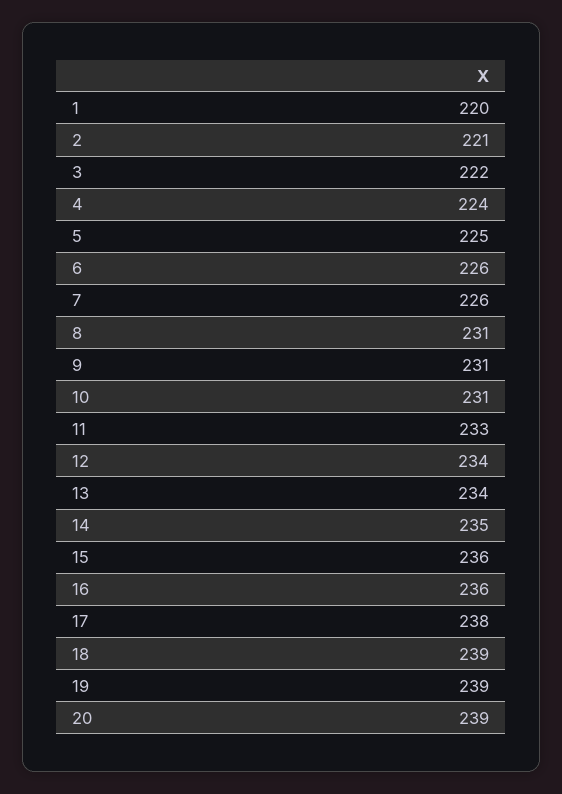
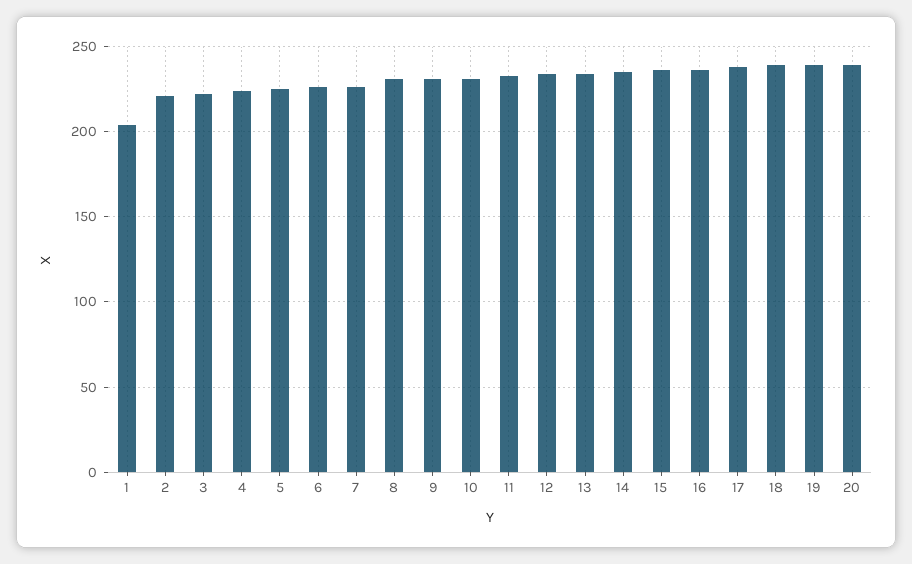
1: 220 -> 205

